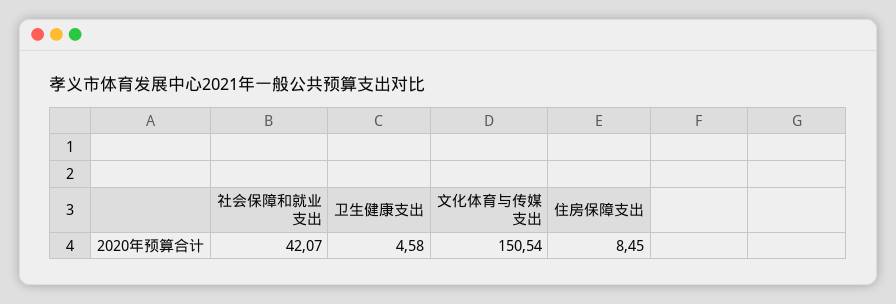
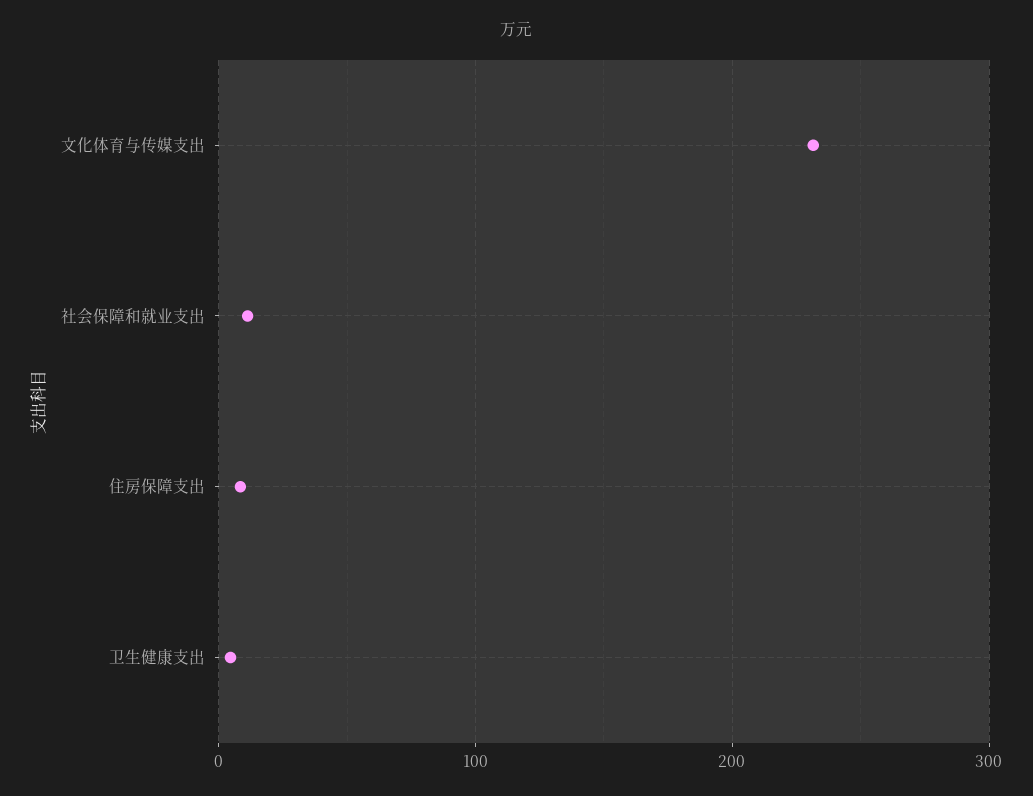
社会保障和就业支出: 42.07 -> 10
文化体育与传媒支出: 150.54 -> 230

